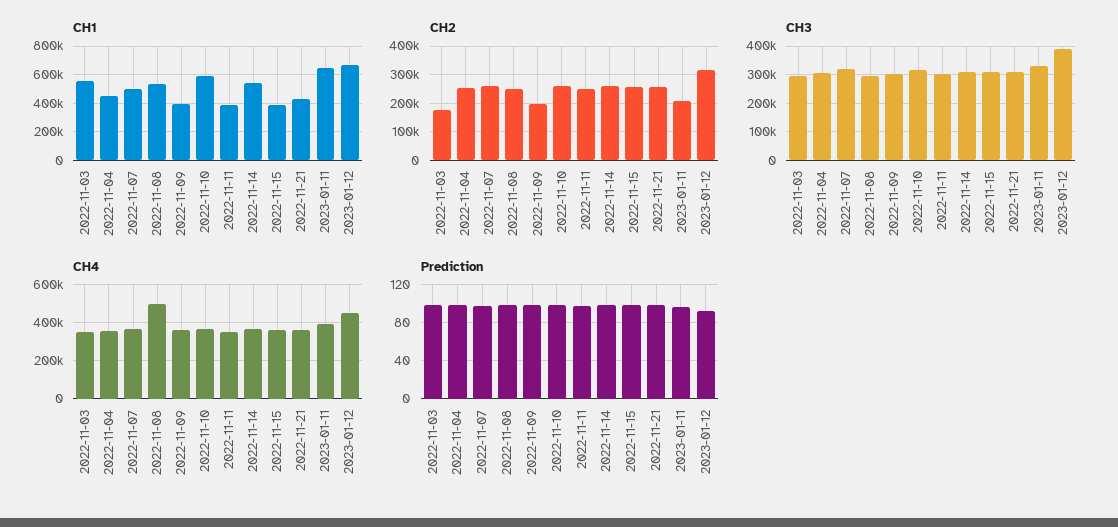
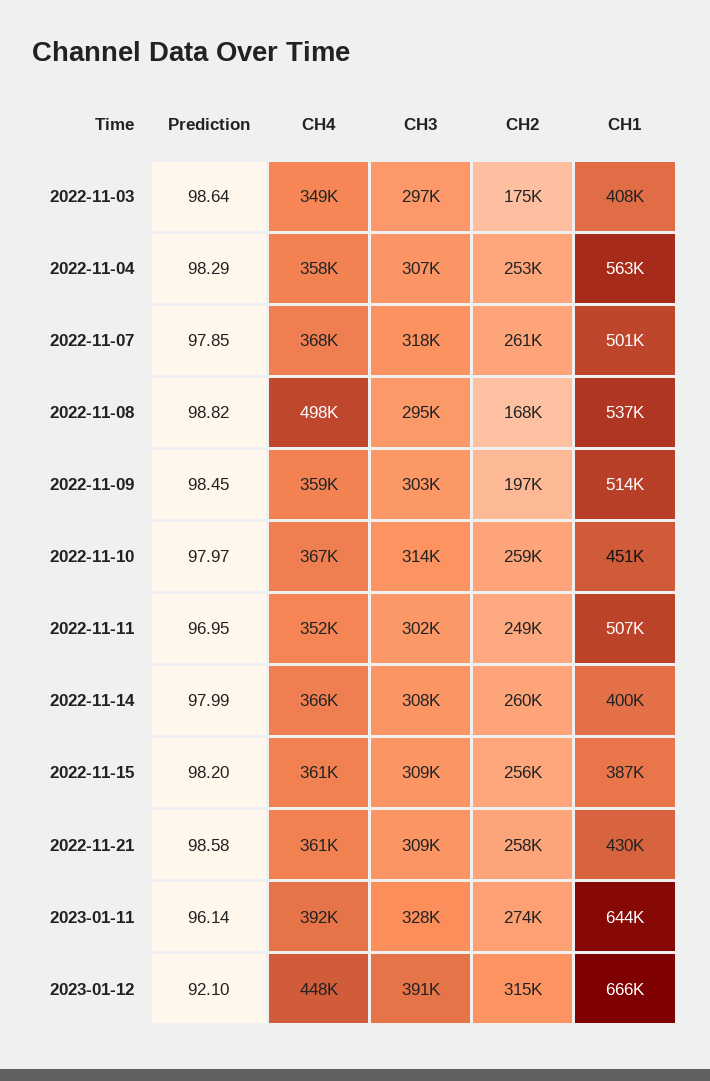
CH1, 2022-11-03: 550000 -> 408000
CH1, 2022-11-04: 450000 -> 563000
CH1, 2022-11-09: 400000 -> 514000
CH1, 2022-11-10: 600000 -> 451000
CH1, 2022-11-11: 400000 -> 507000
CH1, 2022-11-14: 550000 -> 400000
CH2, 2022-11-08: 250000 -> 168000
CH2, 2023-01-11: 200000 -> 274000

